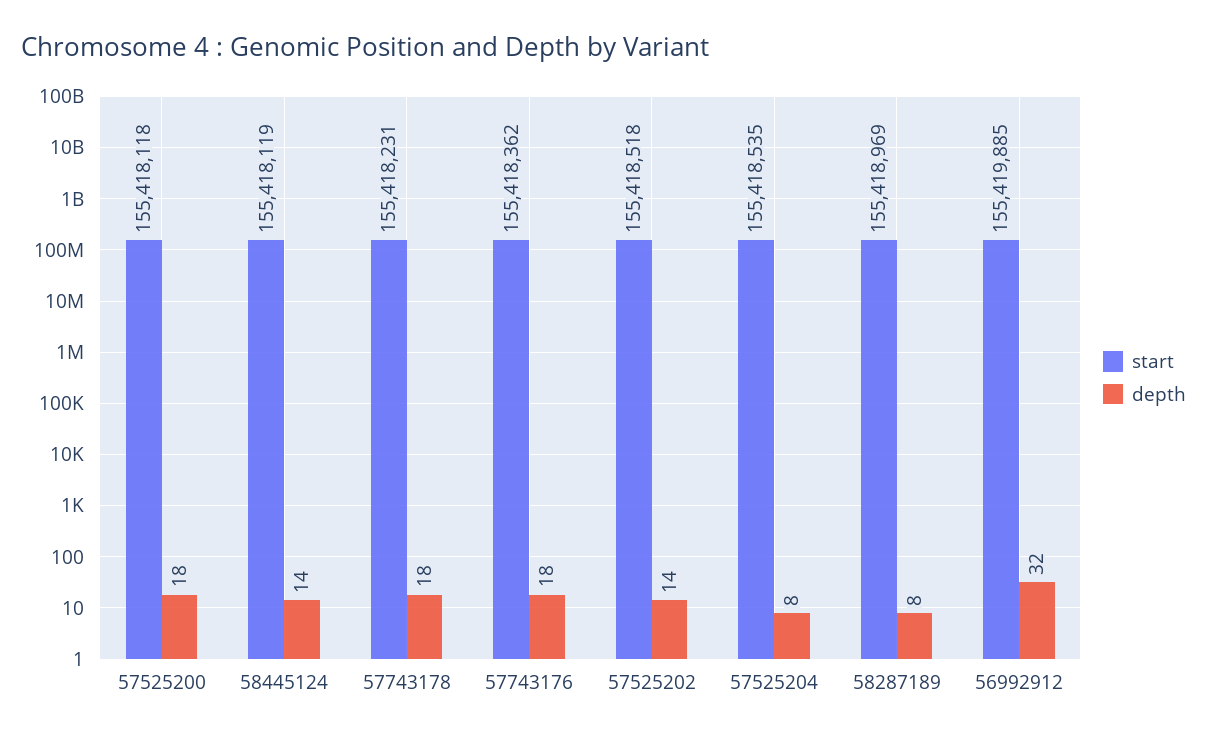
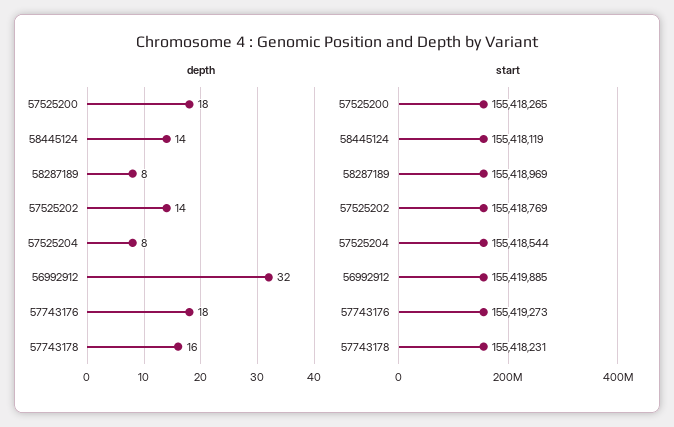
start, 57525200: 155418118 -> 155418265
depth, 57743178: 18 -> 16
start, 57743176: 155418362 -> 155419273
start, 57525202: 155418518 -> 155418769
start, 57525204: 155418535 -> 155418544

